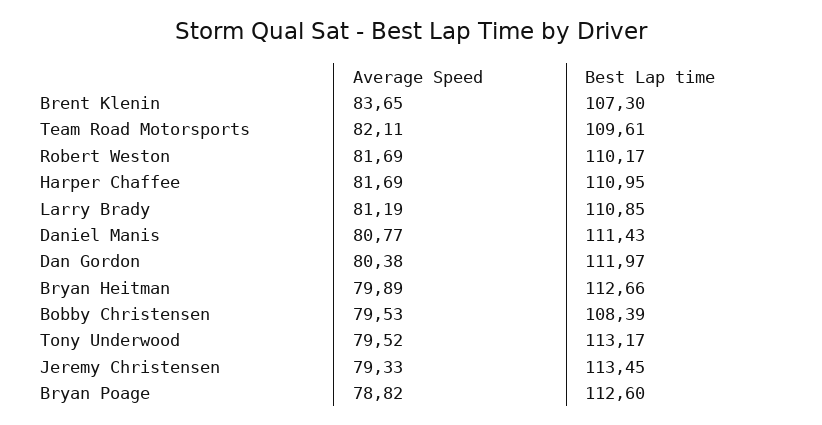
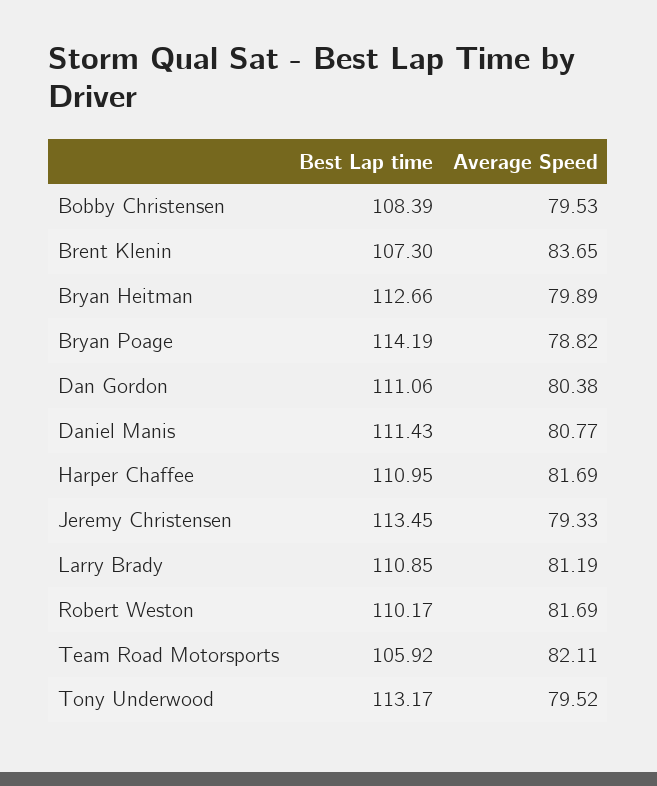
Best Lap time, Team Road Motorsports: 109.61 -> 105.92
Best Lap time, Dan Gordon: 111.97 -> 111.06
Best Lap time, Bryan Poage: 112.6 -> 114.19

